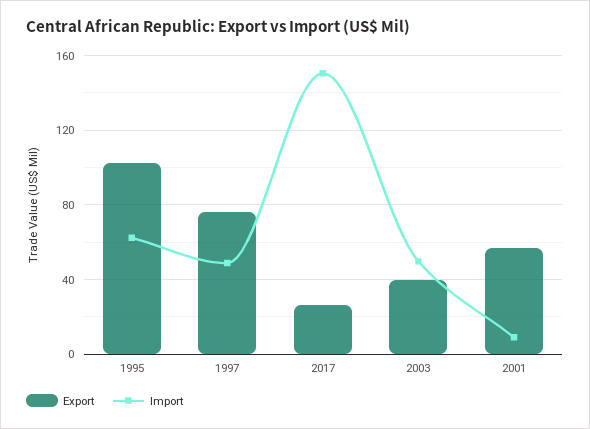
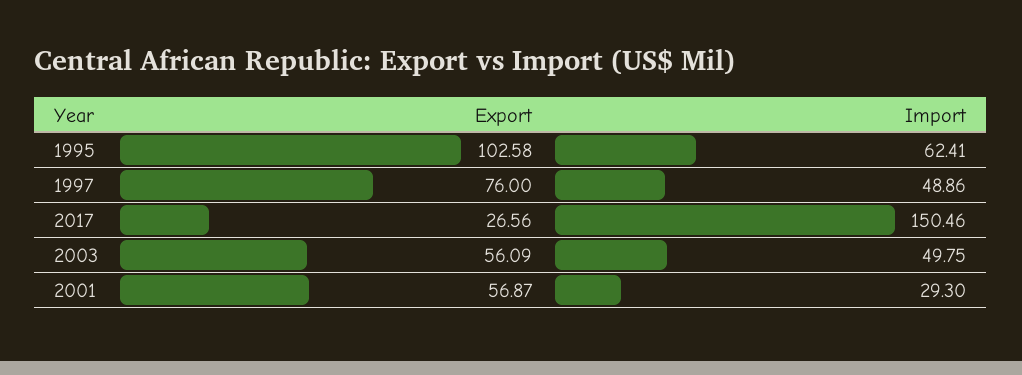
Export, 2003: 40 -> 56.09
Import, 2001: 10 -> 29.3

